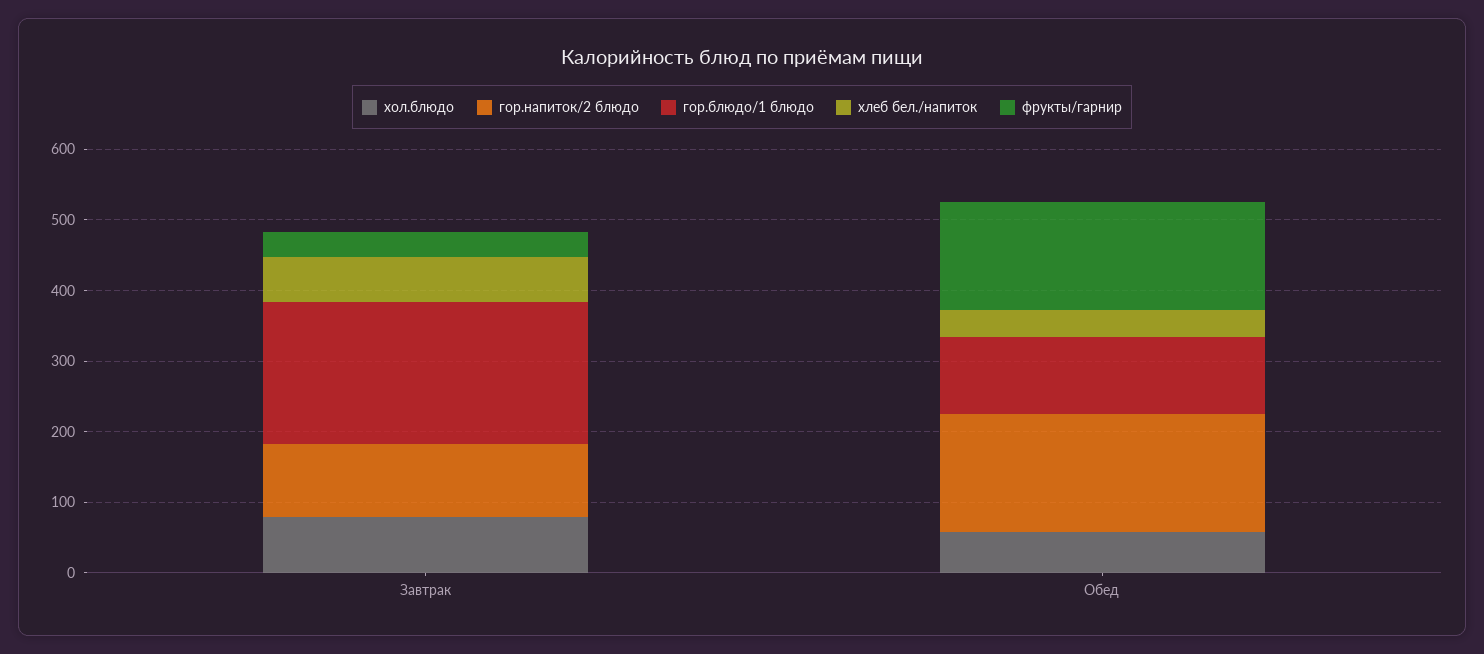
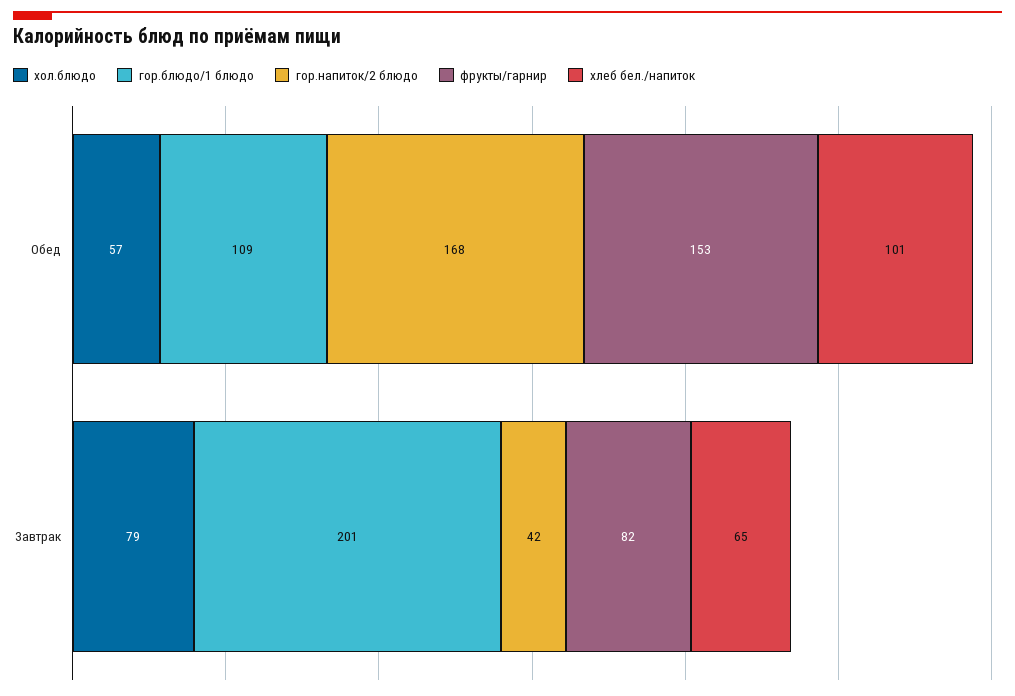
гор.напиток/2 блюдо, Завтрак: 100 -> 42
фрукты/гарнир, Завтрак: 40 -> 82
хлеб бел./напиток, Обед: 40 -> 101

